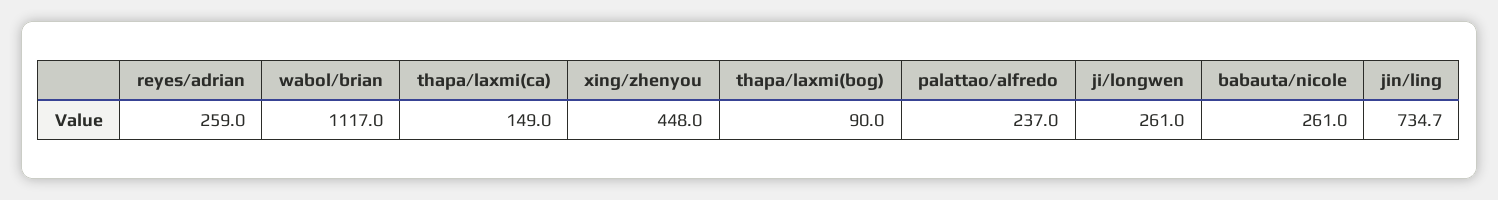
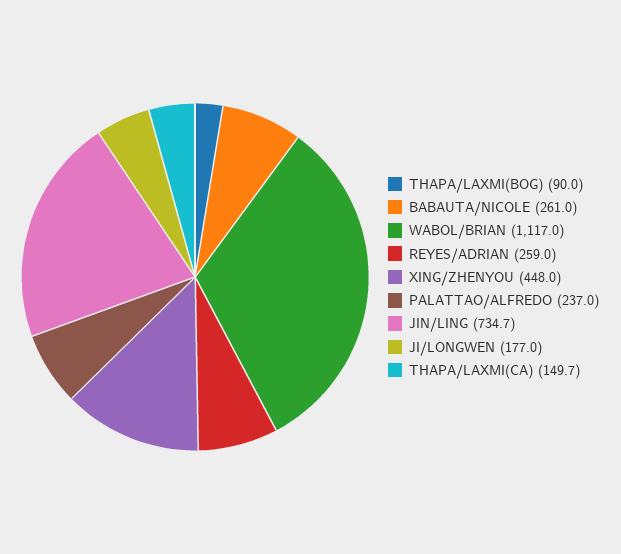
thapa/laxmi(ca): 149 -> 149.7
ji/longwen: 261 -> 177

